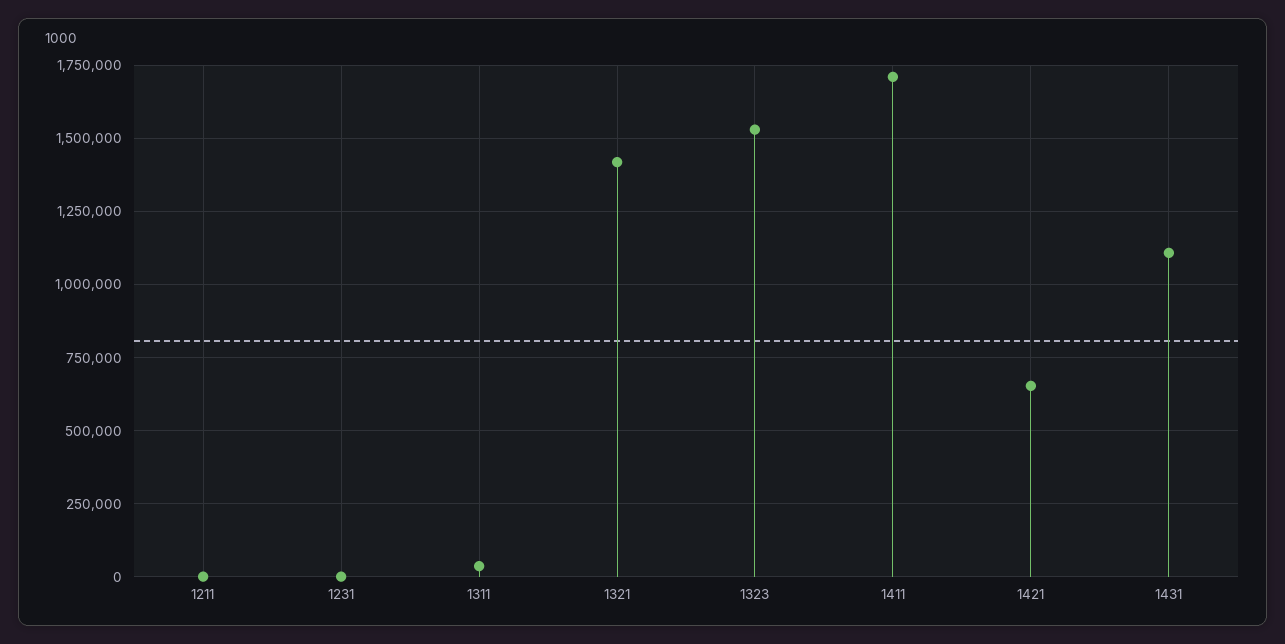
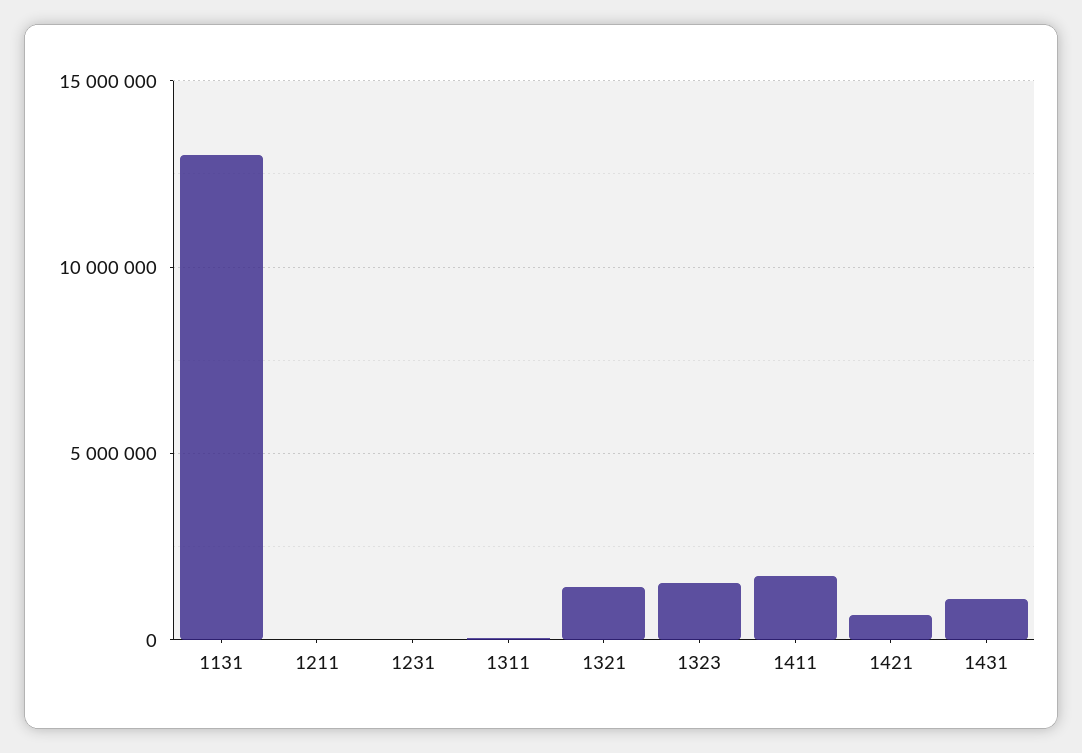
1131: none -> 13000000

